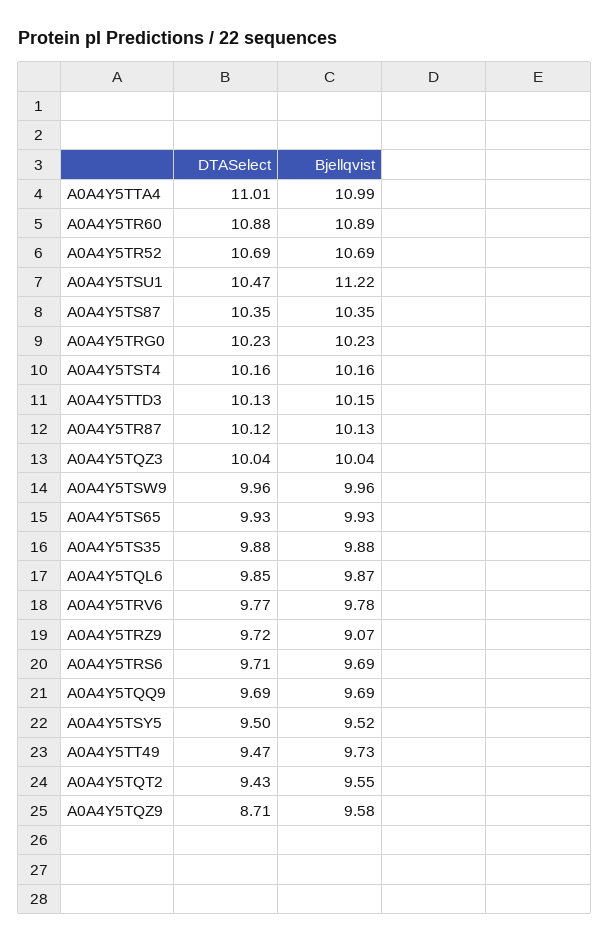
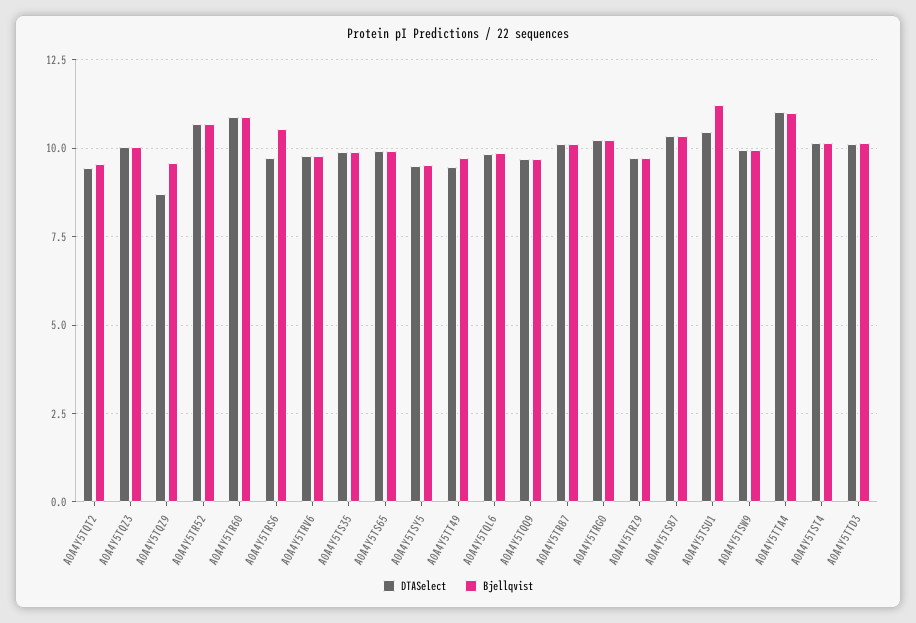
Bjellqvist, A0A4Y5TRZ9: 9.07 -> 9.75
Bjellqvist, A0A4Y5TRS6: 9.69 -> 10.5

